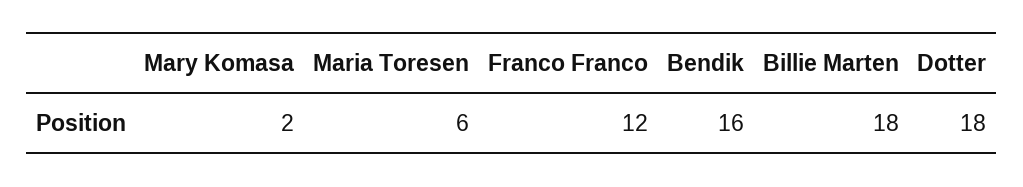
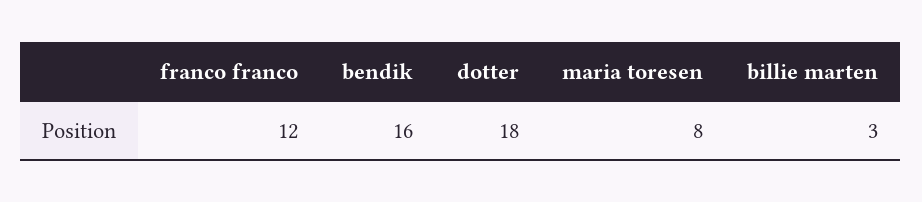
Mary Komasa: 2 -> none
Maria Toresen: 6 -> 8
Billie Marten: 18 -> 3

